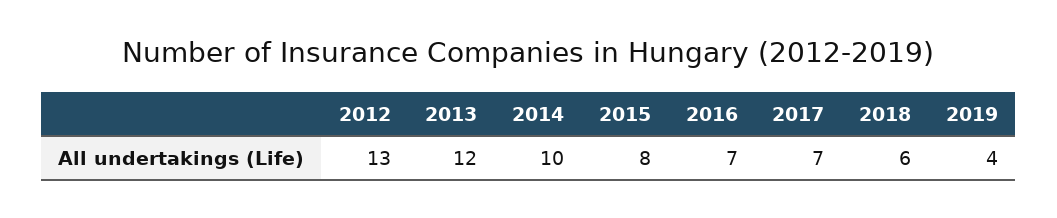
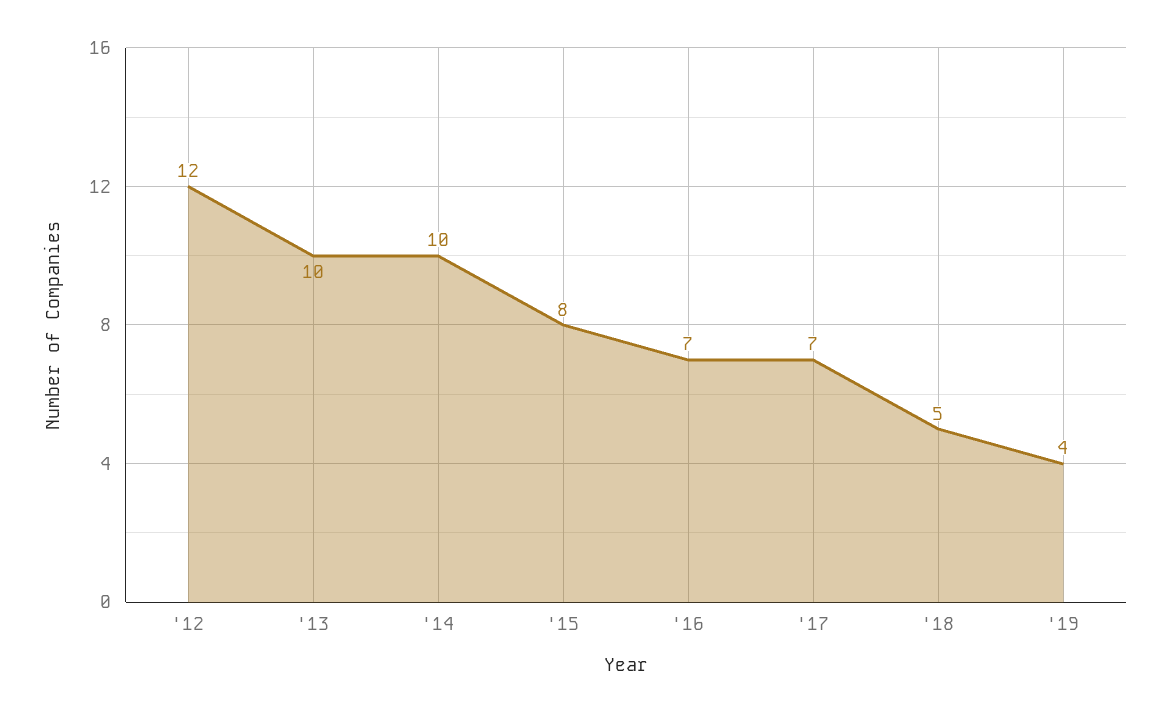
2012: 13 -> 12
2013: 12 -> 10
2018: 6 -> 5

